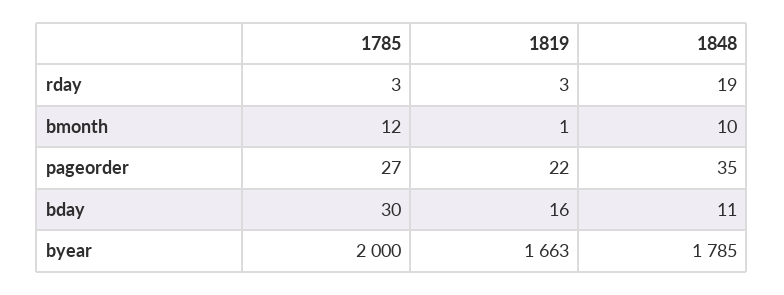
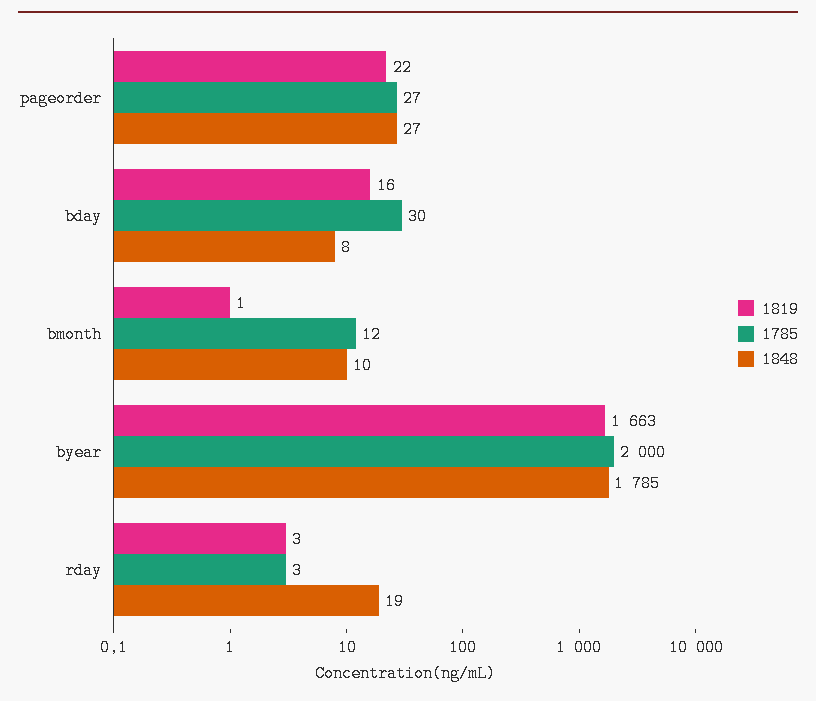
1848, pageorder: 35 -> 27
1848, bday: 11 -> 8

